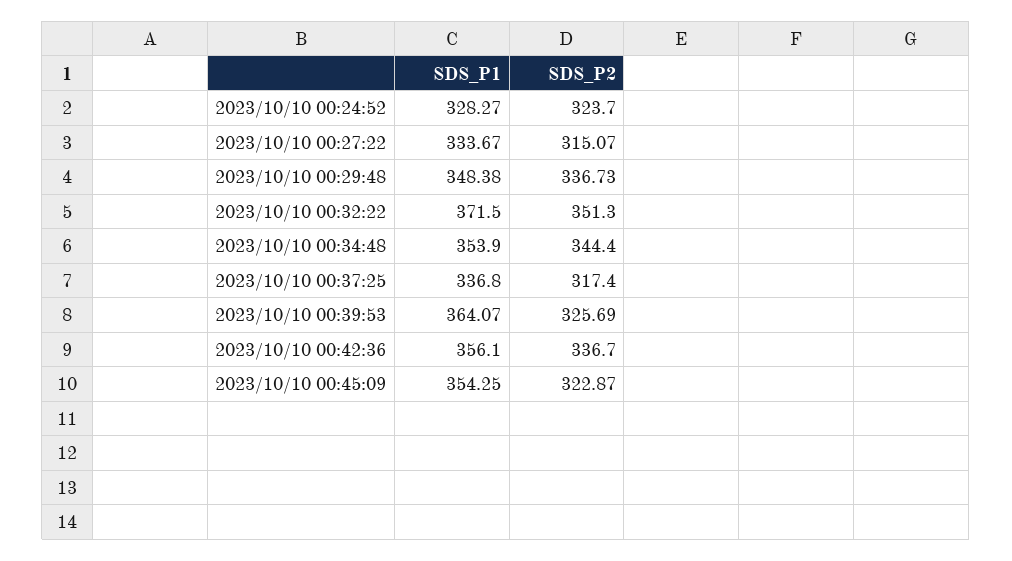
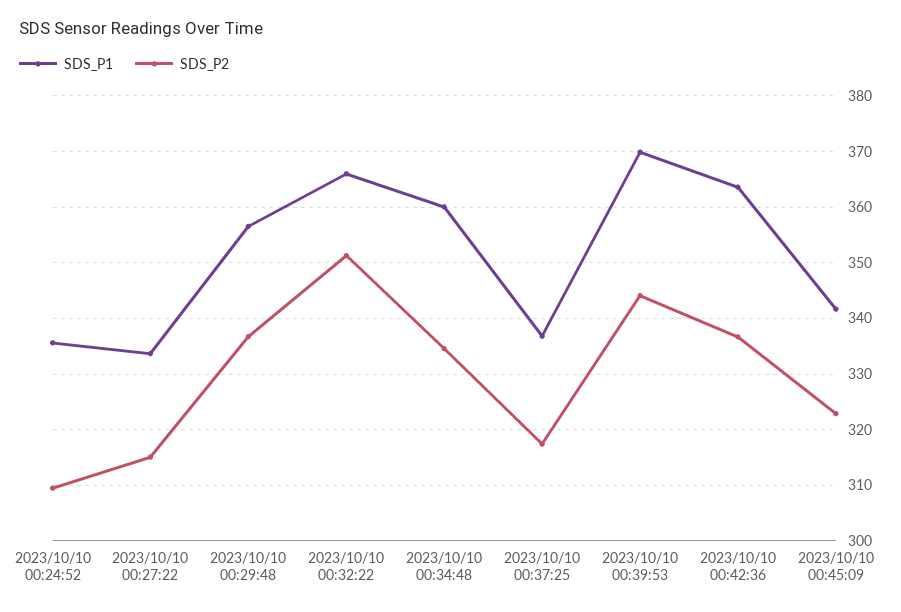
SDS_P1, 2023/10/10 00:24:52: 328.27 -> 336
SDS_P2, 2023/10/10 00:24:52: 323.7 -> 310
SDS_P1, 2023/10/10 00:29:48: 348.38 -> 356
SDS_P1, 2023/10/10 00:32:22: 371.5 -> 366
SDS_P1, 2023/10/10 00:34:48: 353.9 -> 360
SDS_P2, 2023/10/10 00:34:48: 344.4 -> 334
SDS_P1, 2023/10/10 00:39:53: 364.07 -> 370
SDS_P2, 2023/10/10 00:39:53: 325.69 -> 344
SDS_P1, 2023/10/10 00:42:36: 356.1 -> 364
SDS_P1, 2023/10/10 00:45:09: 354.25 -> 342

